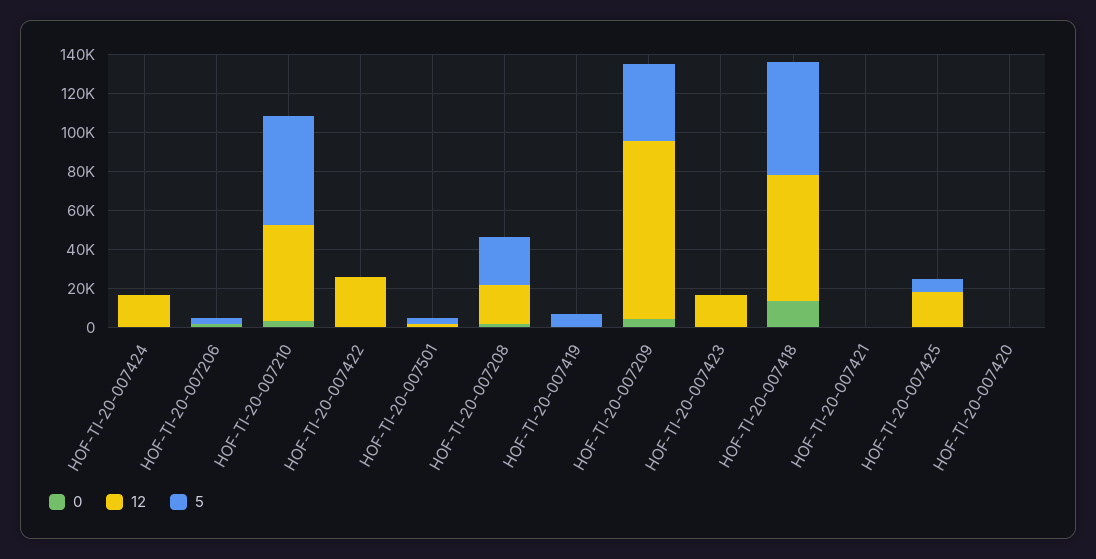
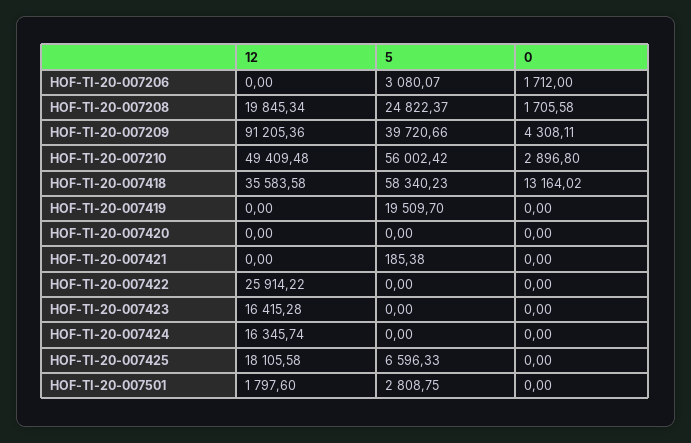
5, HOF-TI-20-007419: 5000 -> 19509.7
12, HOF-TI-20-007418: 65000 -> 35583.58

